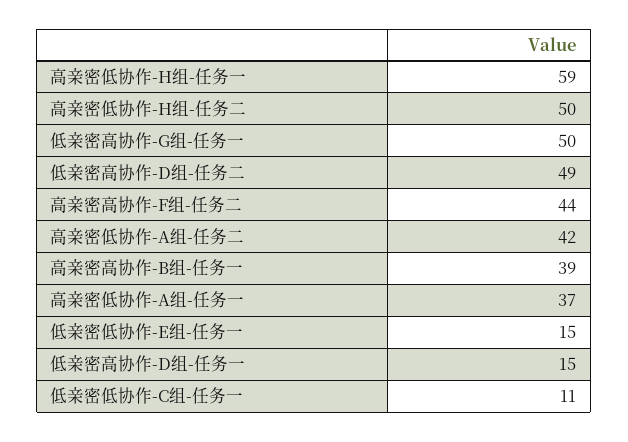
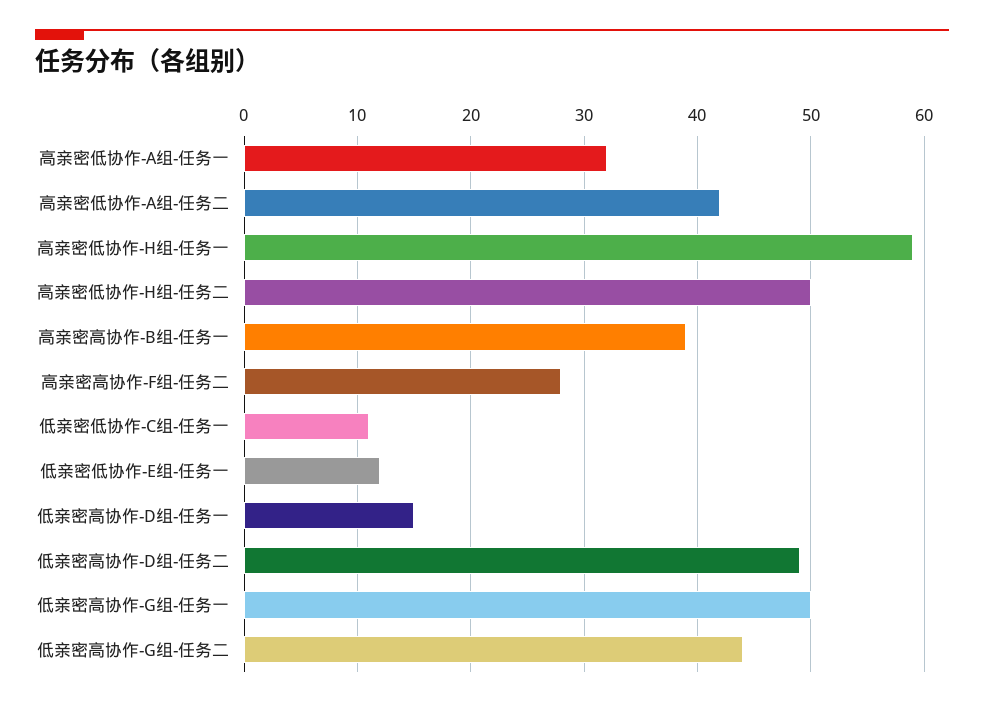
高亲密高协作-F组-任务二: 44 -> 28
高亲密低协作-A组-任务一: 37 -> 32
低亲密低协作-E组-任务一: 15 -> 12
低亲密高协作-G组-任务二: none -> 44

